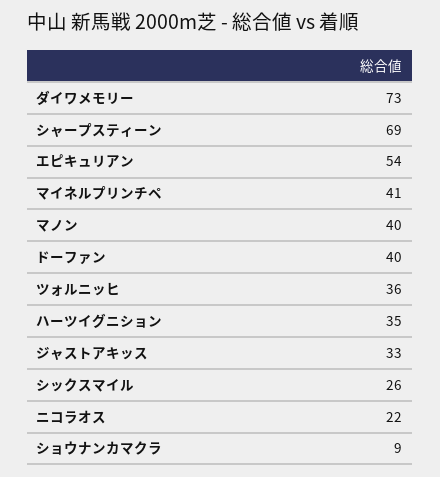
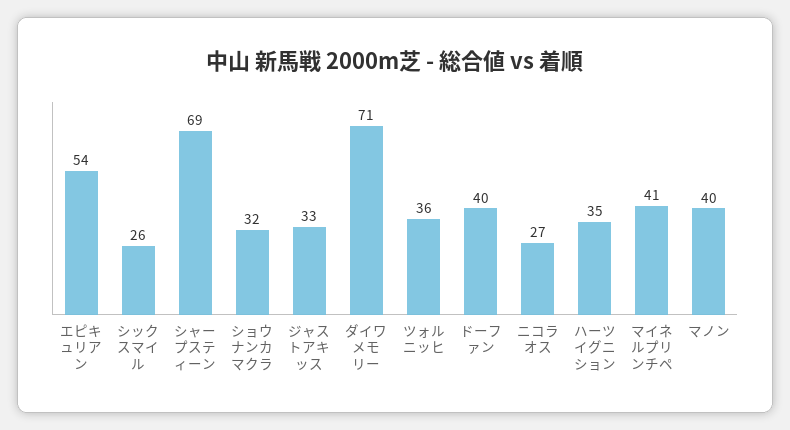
ダイワメモリー: 73 -> 71
ニコラオス: 22 -> 27
ショウナンカマクラ: 9 -> 32

